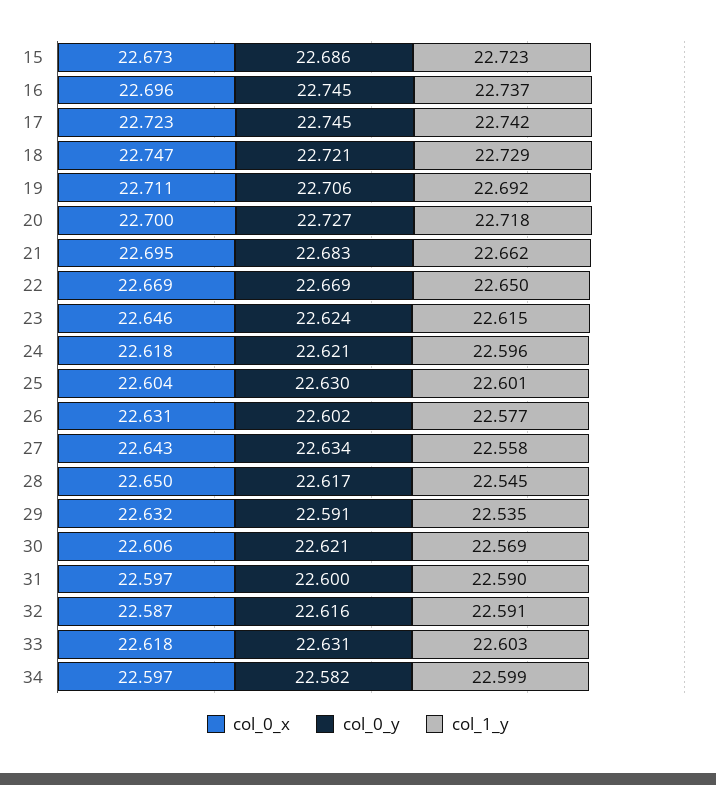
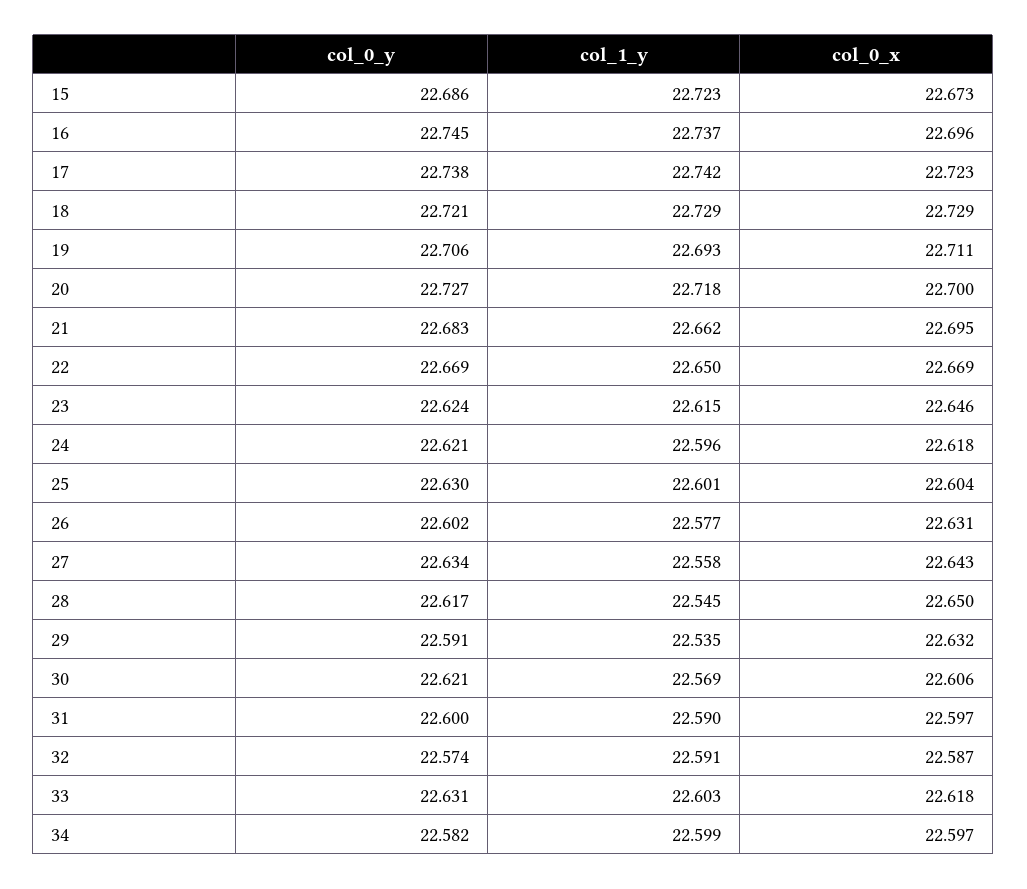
col_0_y, 17: 22.745 -> 22.738
col_0_x, 18: 22.747 -> 22.729
col_1_y, 19: 22.692 -> 22.693
col_0_y, 32: 22.616 -> 22.574

